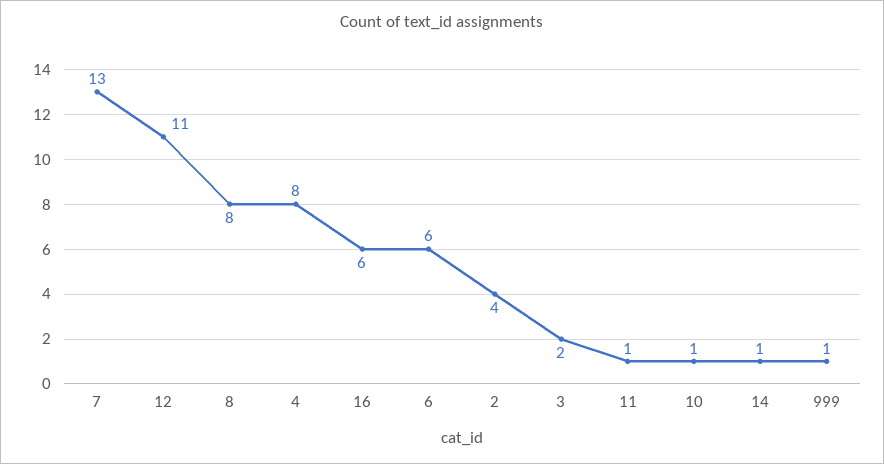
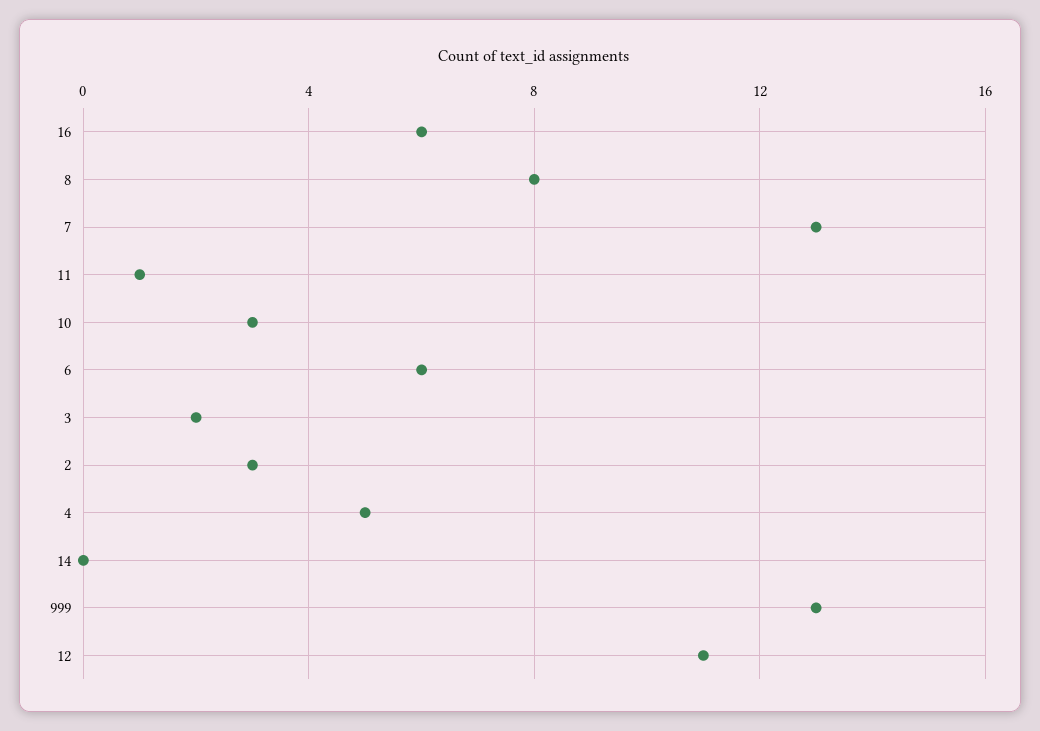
4: 8 -> 5
2: 4 -> 3
10: 1 -> 3
14: 1 -> 0
999: 1 -> 13

